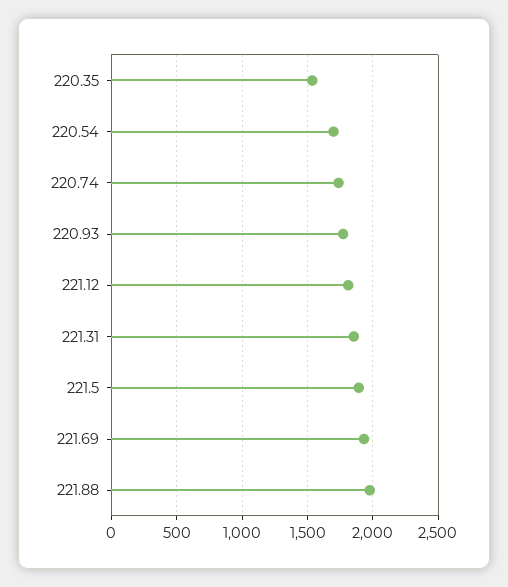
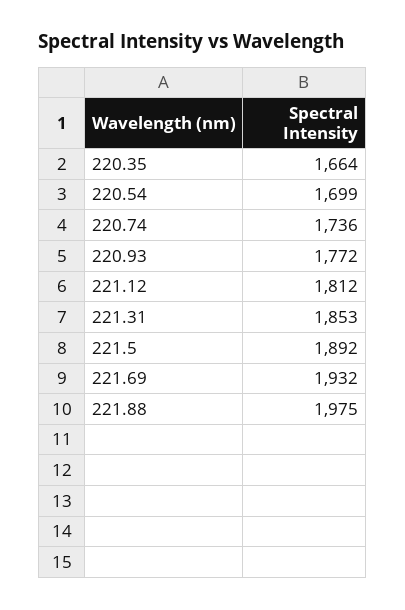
220.35: 1550 -> 1664

